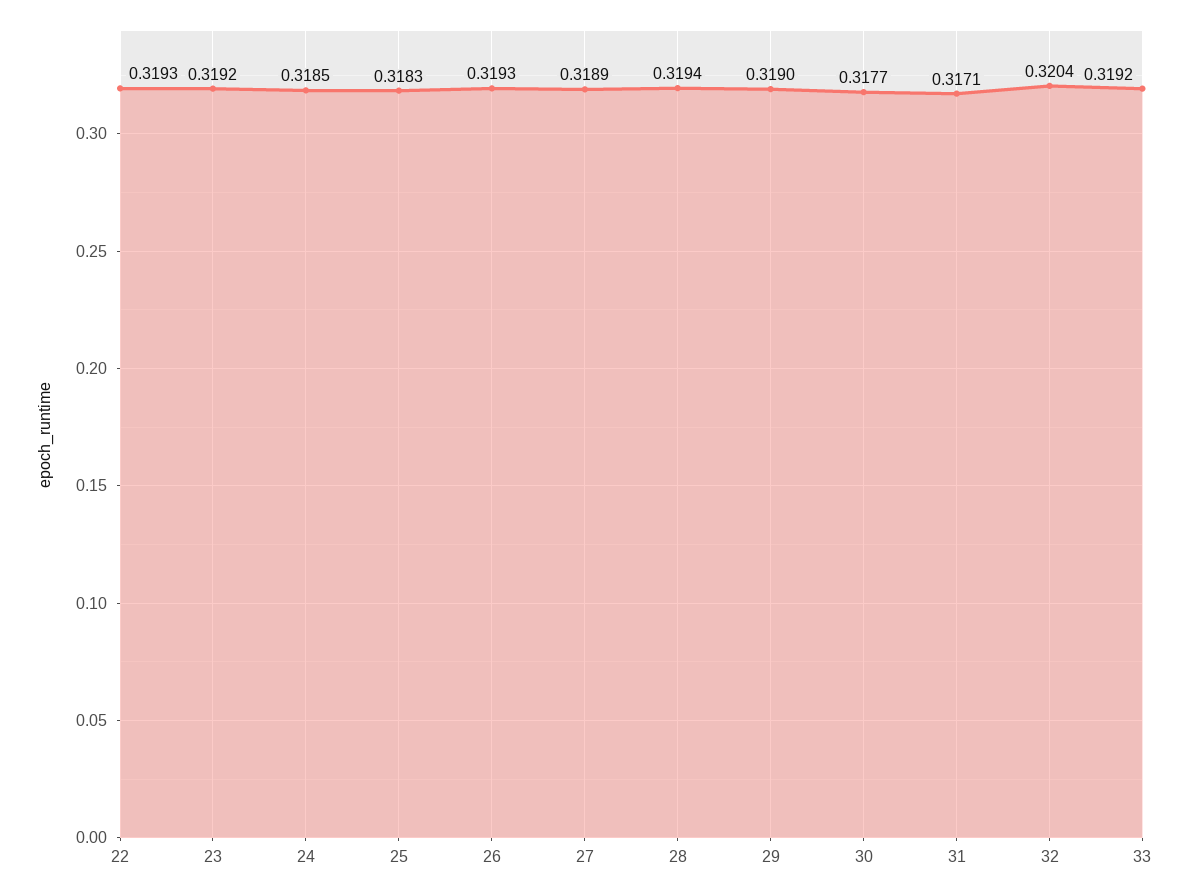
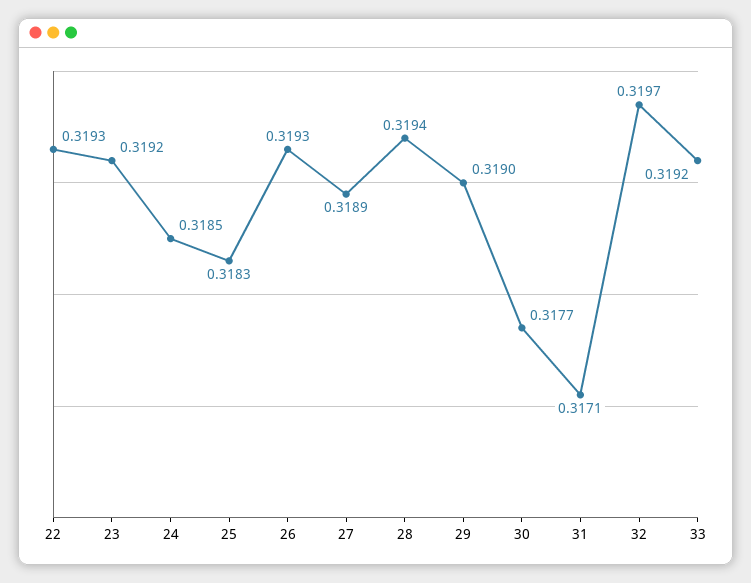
32: 0.3204 -> 0.3197

